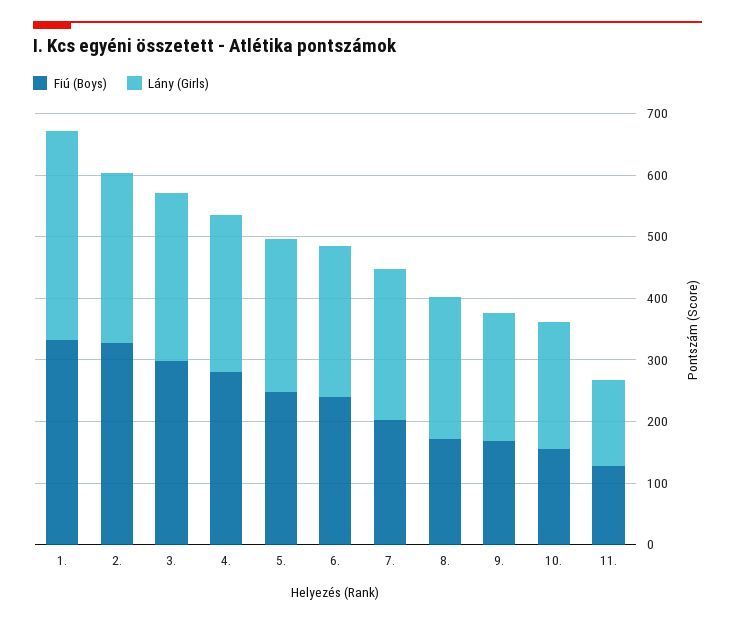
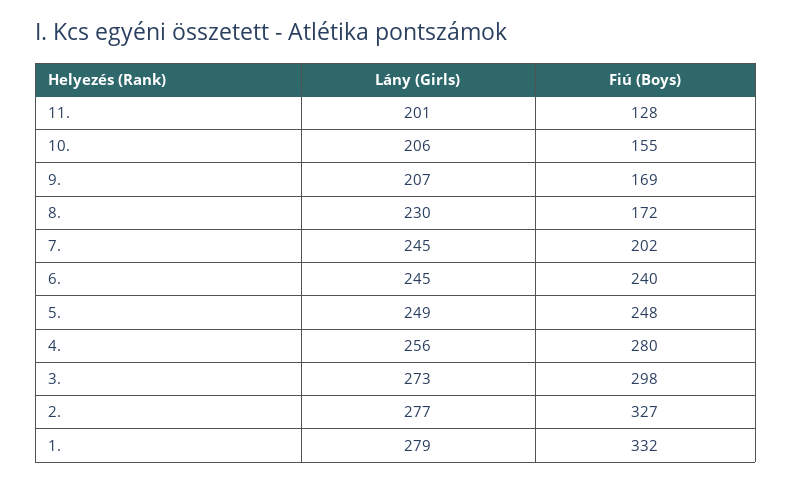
Lány (Girls), 1.: 340 -> 279
Lány (Girls), 11.: 140 -> 201

